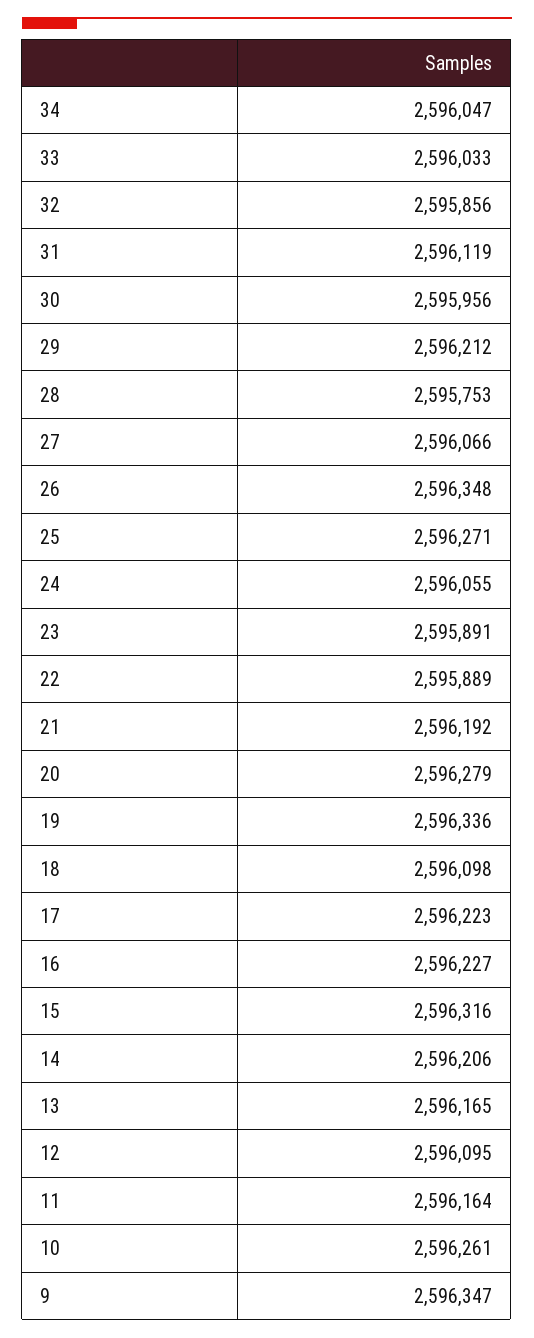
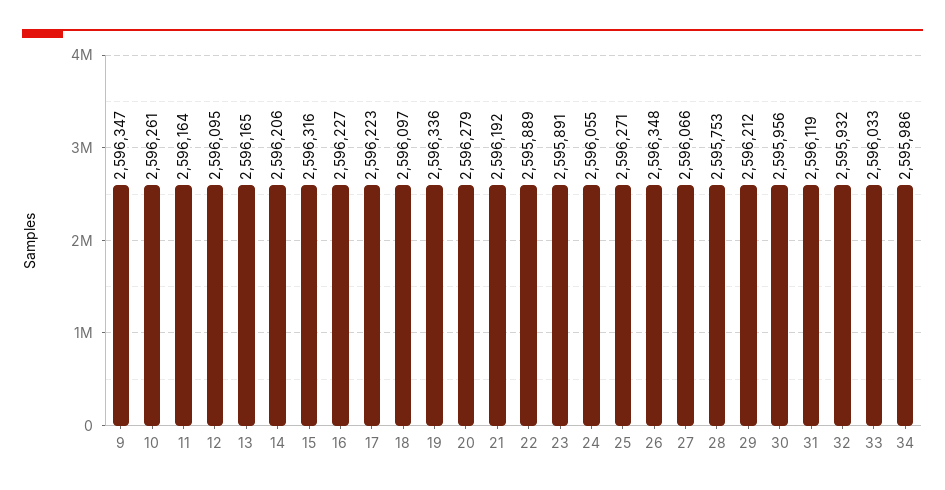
34: 2596047 -> 2595986
32: 2595856 -> 2595932
18: 2596098 -> 2596097

